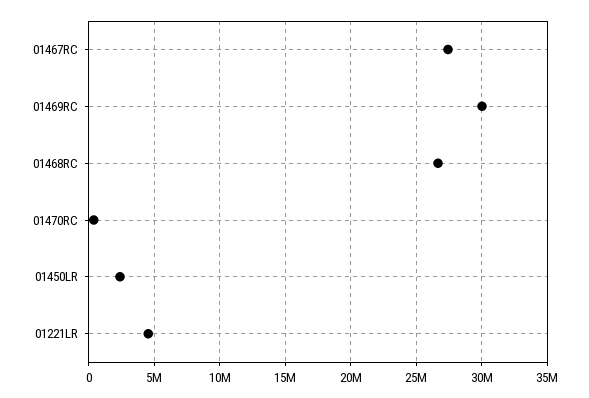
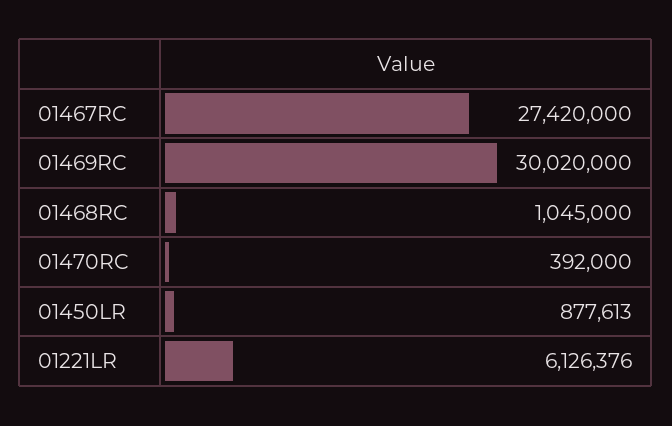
01468RC: 26500000 -> 1045000
01450LR: 2500000 -> 877613
01221LR: 4500000 -> 6126376

